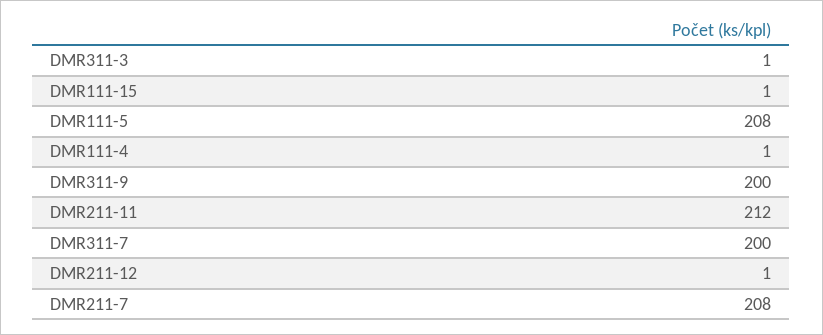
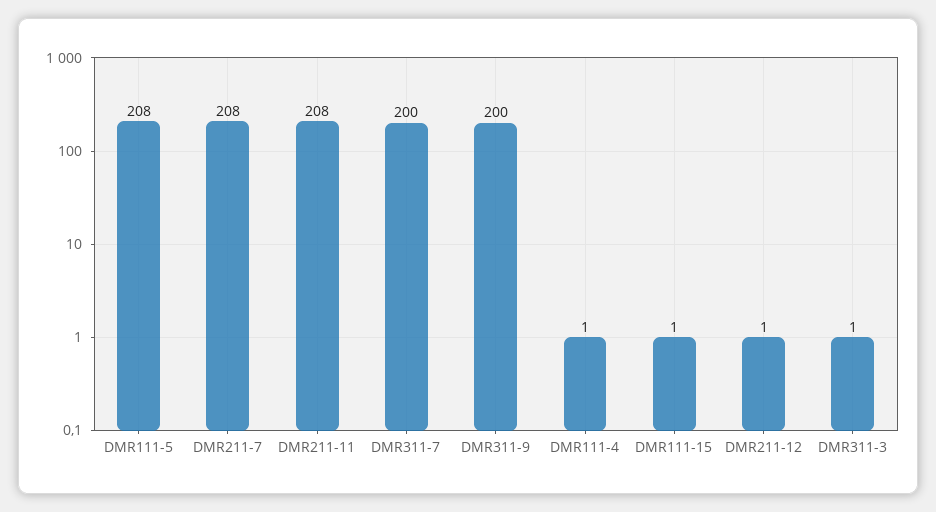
DMR211-11: 212 -> 208

